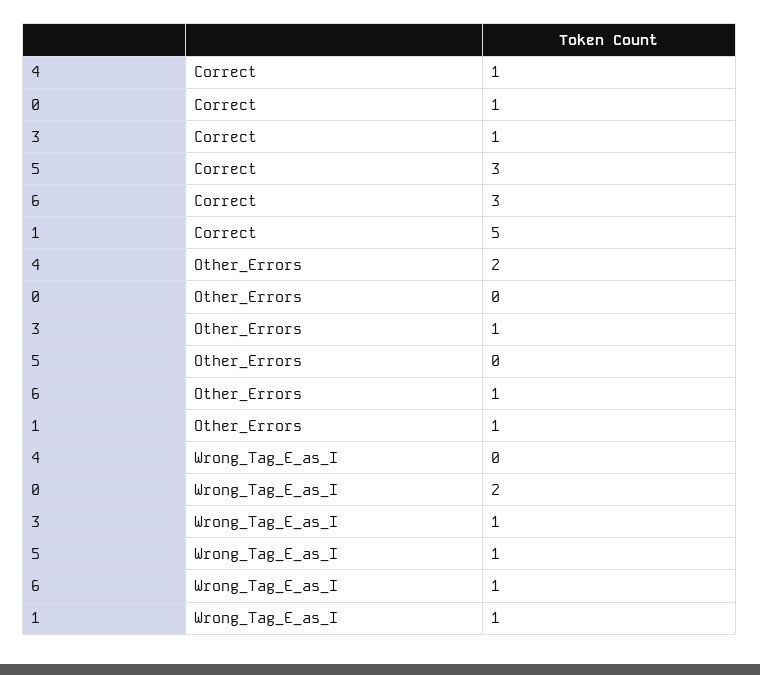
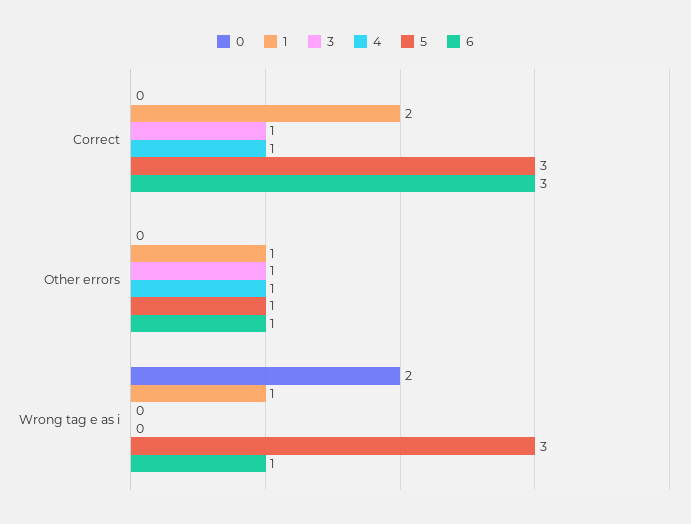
0, Correct: 1 -> 0
1, Correct: 5 -> 2
4, Other_Errors: 2 -> 1
5, Other_Errors: 0 -> 1
3, Wrong_Tag_E_as_I: 1 -> 0
5, Wrong_Tag_E_as_I: 1 -> 3

